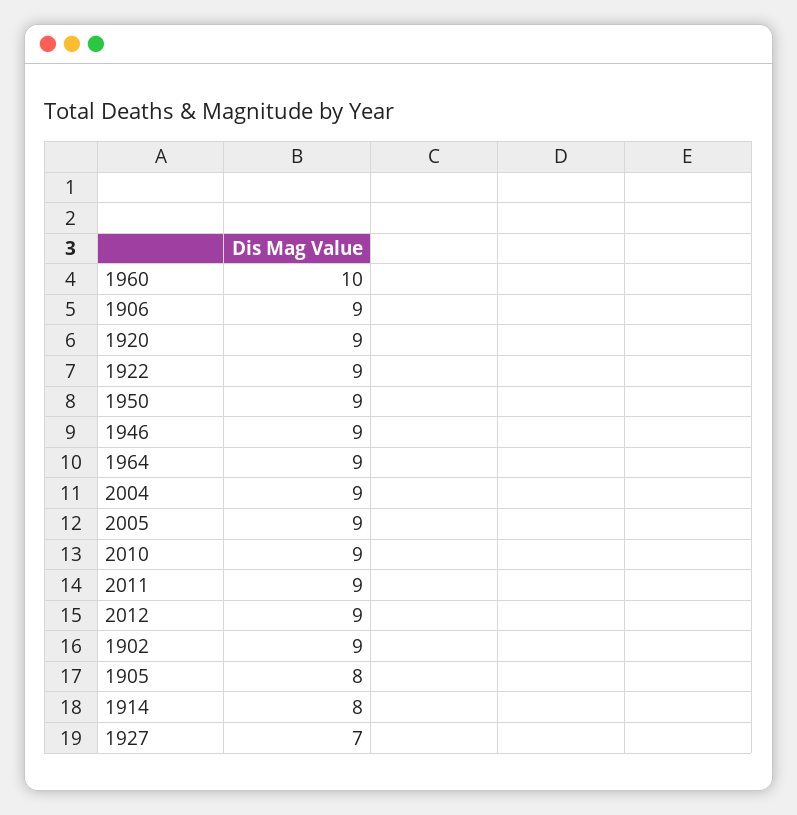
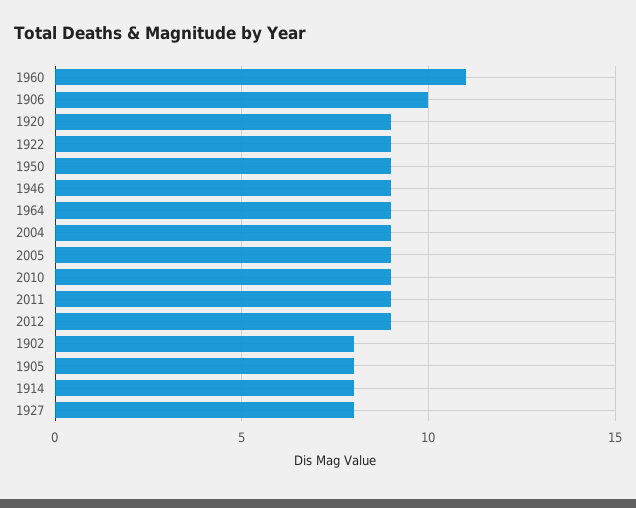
1960: 10 -> 11
1906: 9 -> 10
1902: 9 -> 8
1927: 7 -> 8

